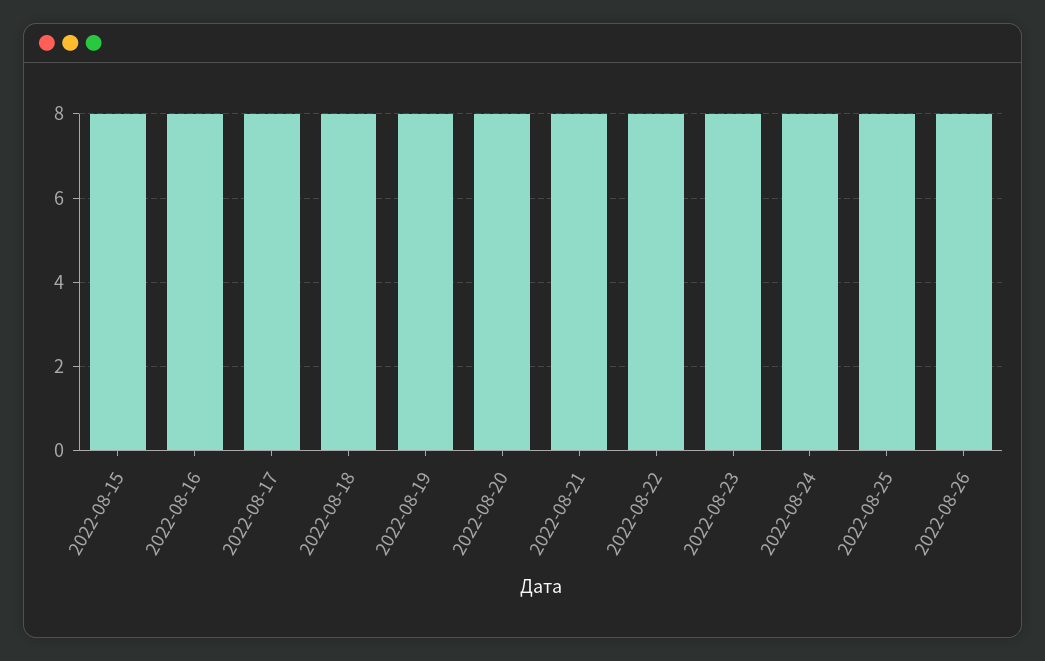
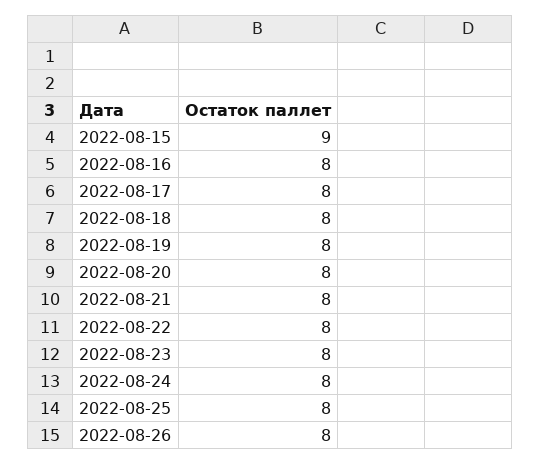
2022-08-15: 8 -> 9

